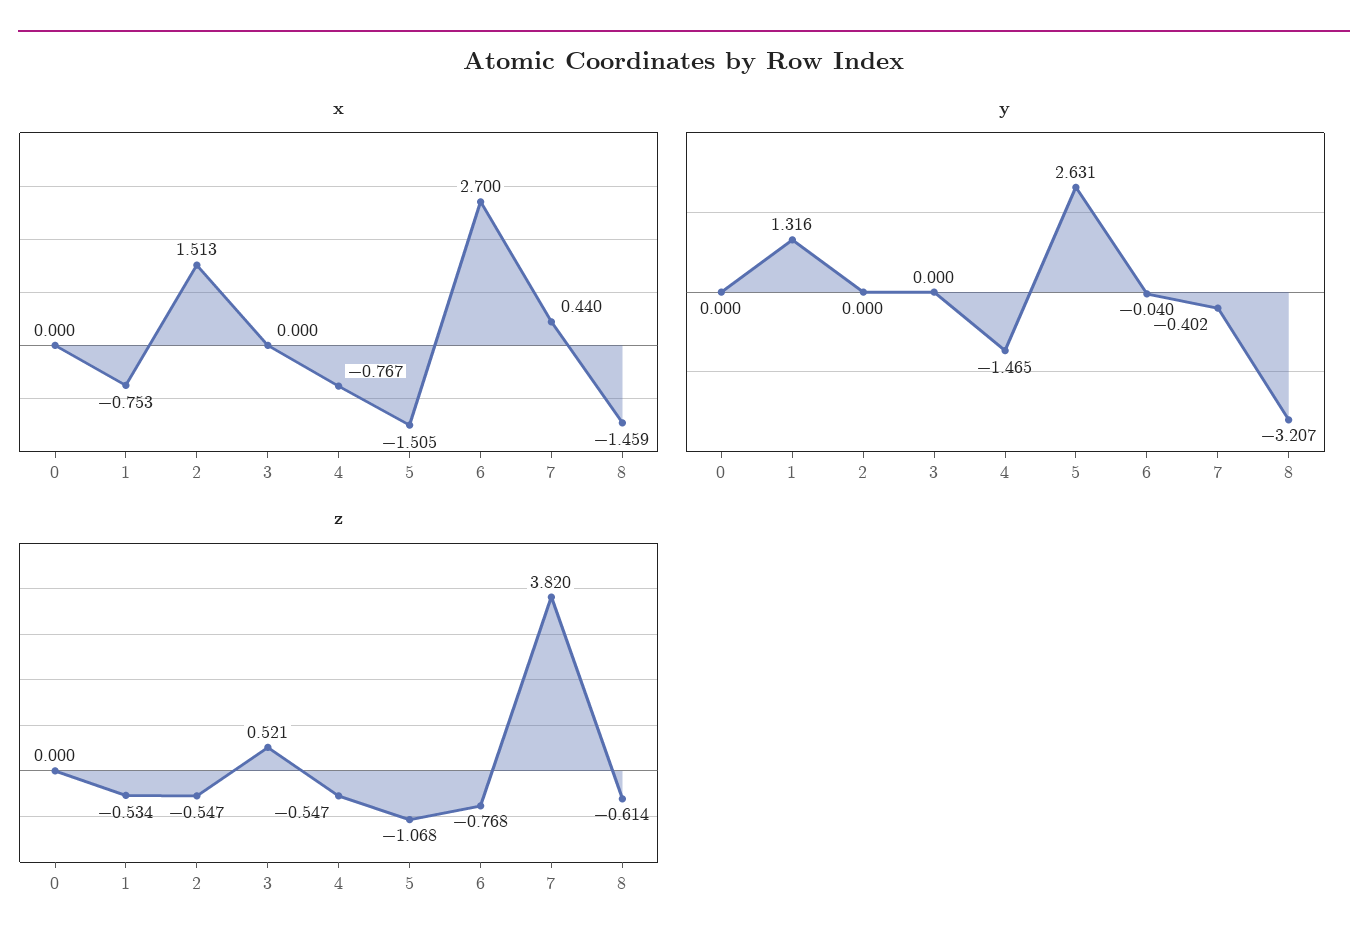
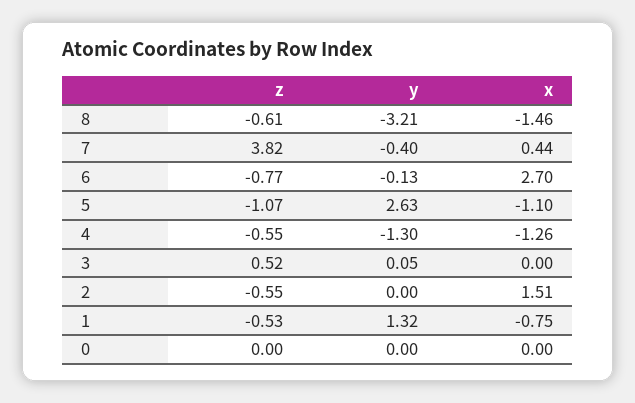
x, 4: -0.767 -> -1.26
x, 5: -1.505 -> -1.1
y, 3: 0 -> 0.05
y, 4: -1.465 -> -1.3
y, 6: -0.04 -> -0.13

